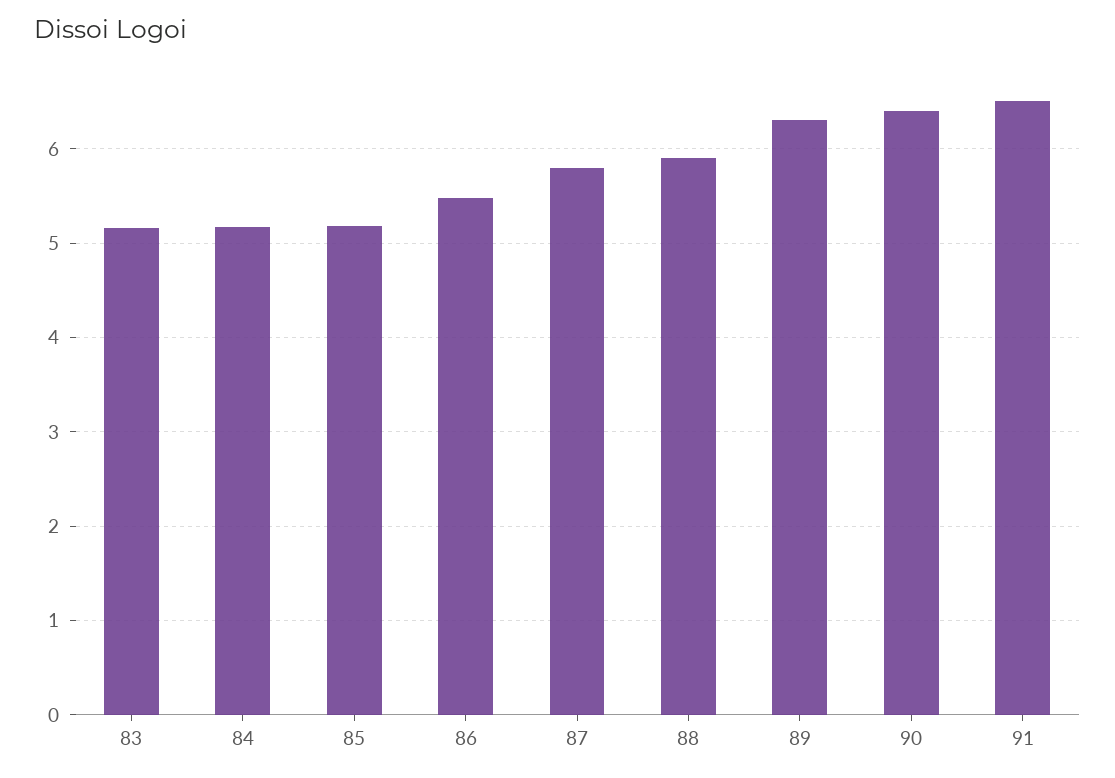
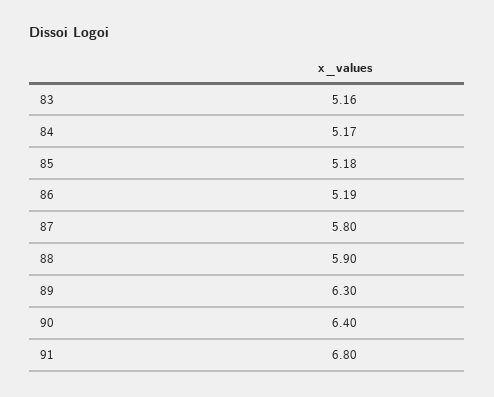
86: 5.5 -> 5.19
91: 6.5 -> 6.8

